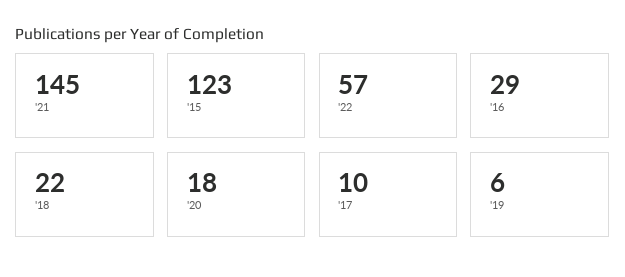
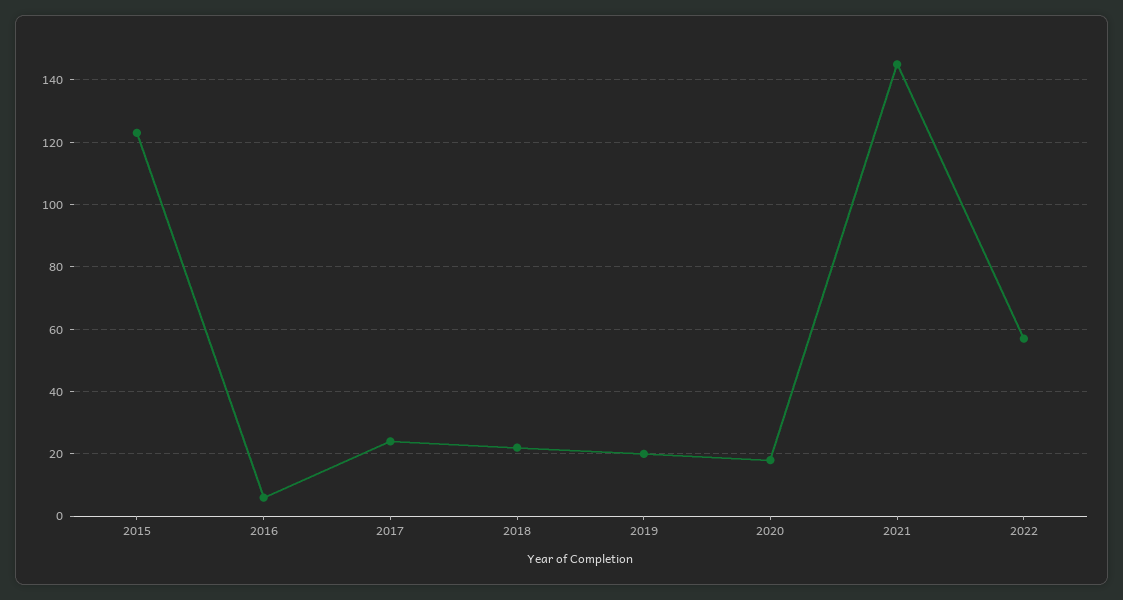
'16: 29 -> 5
'17: 10 -> 25
'19: 6 -> 20

